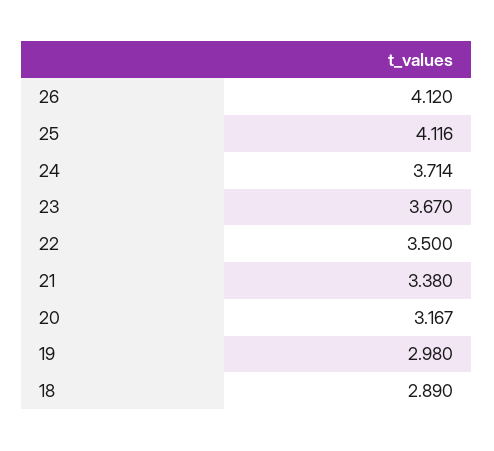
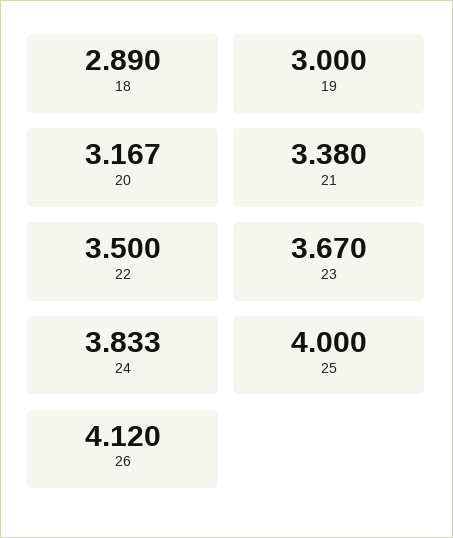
25: 4.116 -> 4
24: 3.714 -> 3.833
19: 2.98 -> 3

